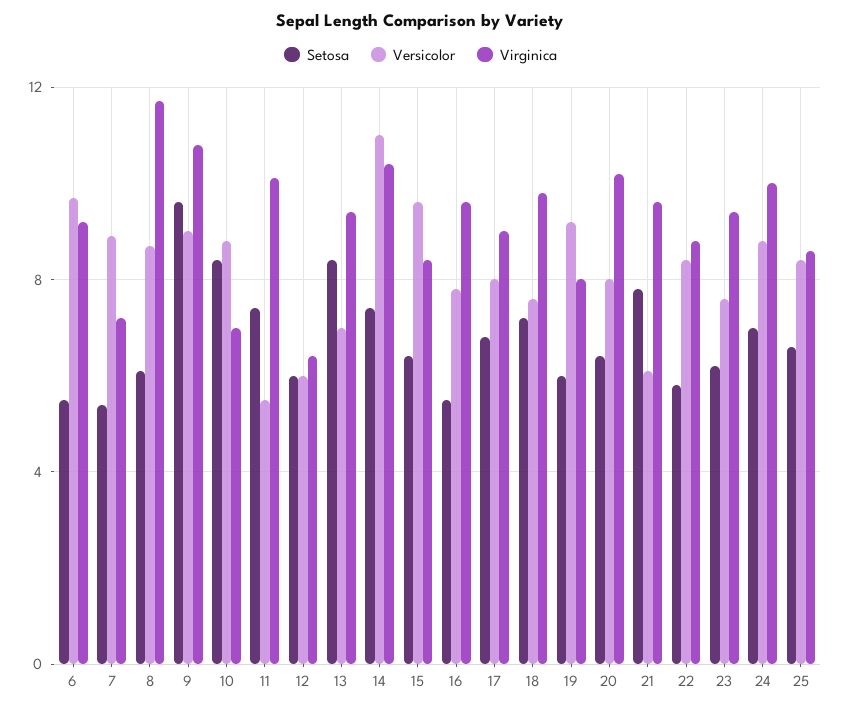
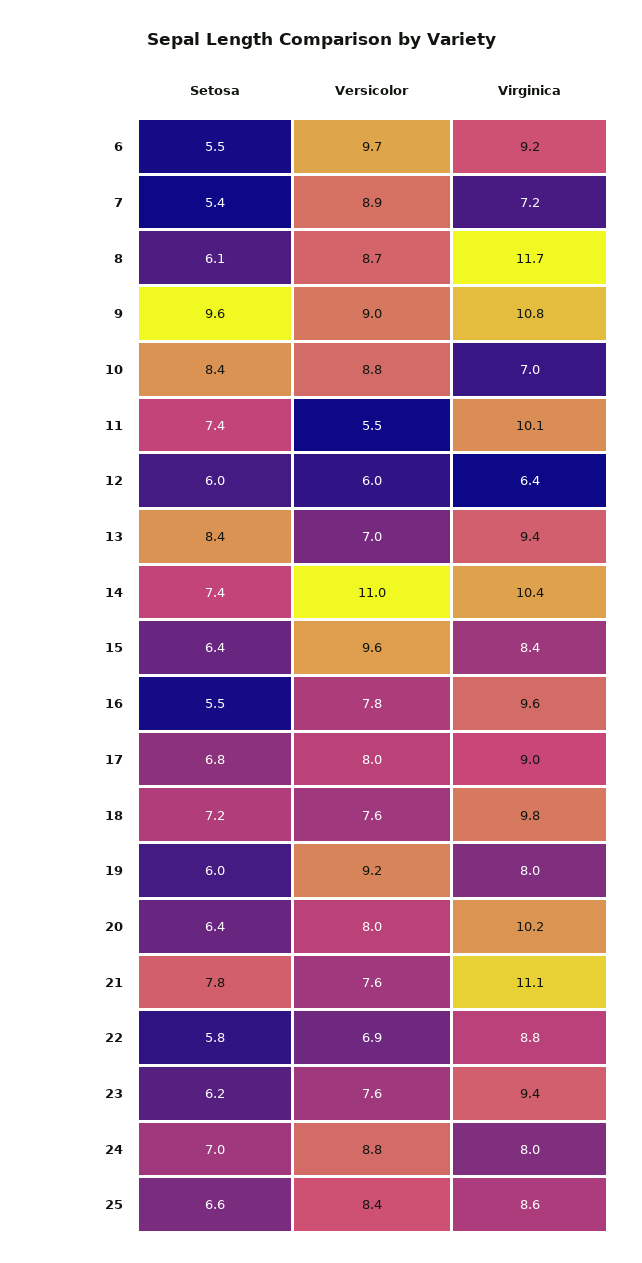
Versicolor, 21: 6 -> 7.6
Virginica, 21: 9.5 -> 11.1
Versicolor, 22: 8.5 -> 6.9
Virginica, 24: 10 -> 8

